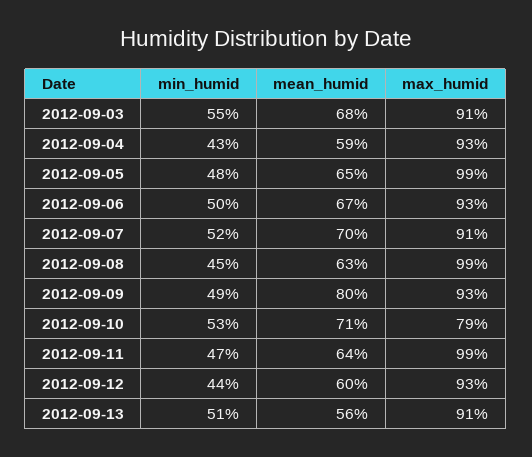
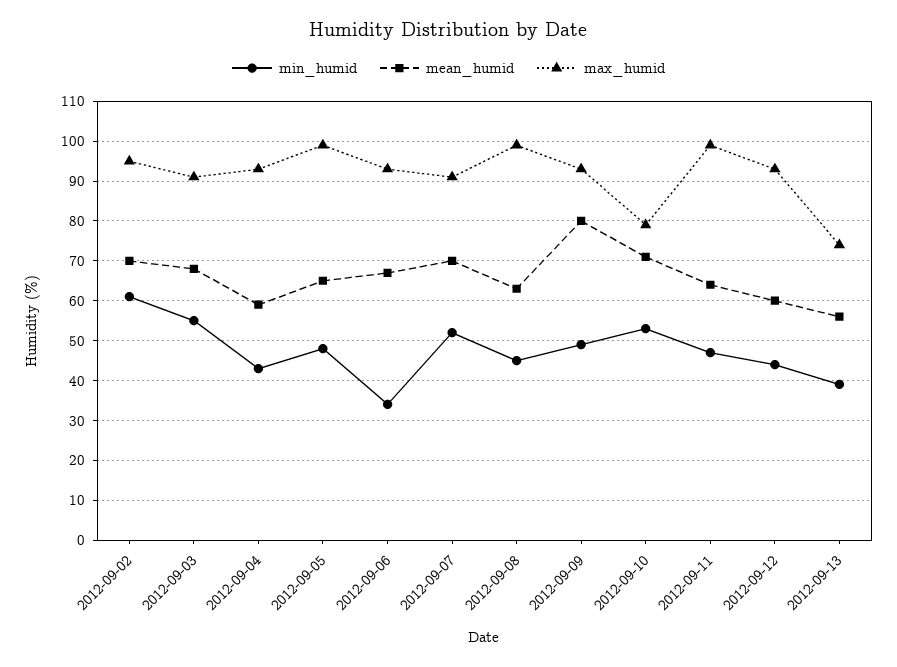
min_humid, 2012-09-06: 50 -> 35
min_humid, 2012-09-13: 51 -> 40
max_humid, 2012-09-13: 91 -> 75
min_humid, 2012-09-02: none -> 60
mean_humid, 2012-09-02: none -> 70
max_humid, 2012-09-02: none -> 95

